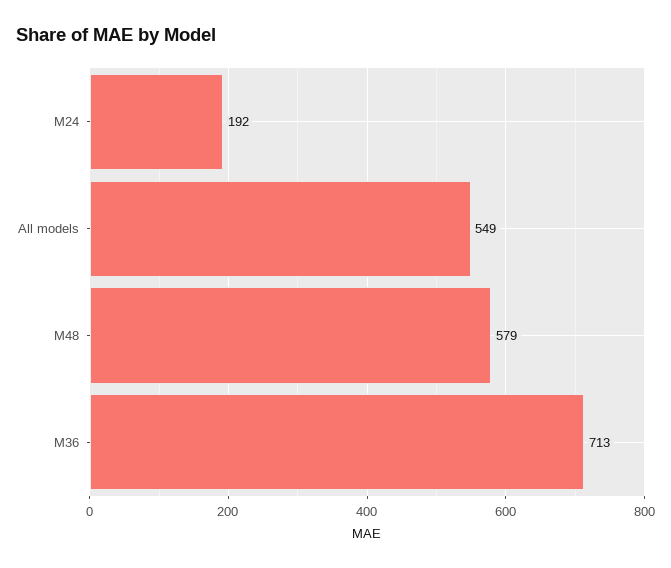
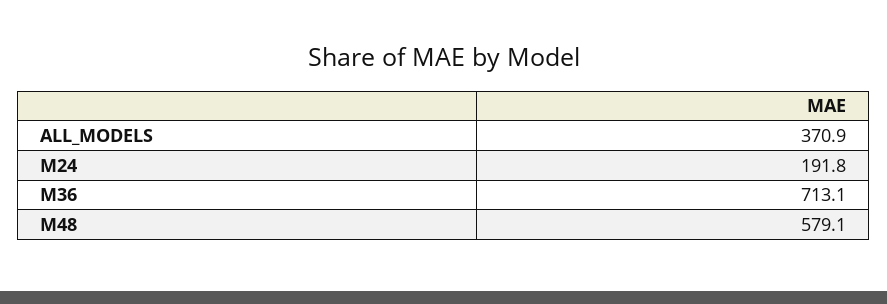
All models: 549 -> 370.9

